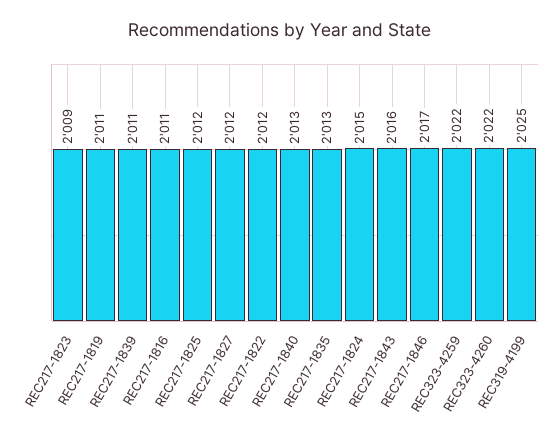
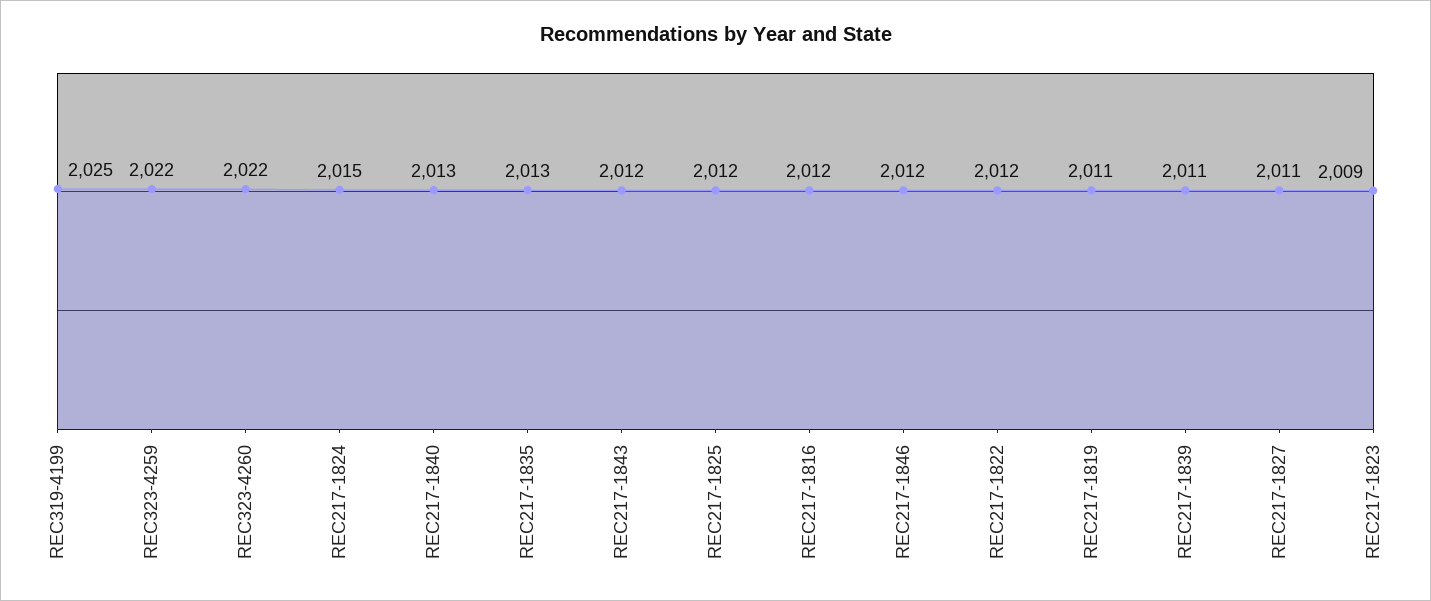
REC217-1816: 2011 -> 2012
REC217-1827: 2012 -> 2011
REC217-1843: 2016 -> 2012
REC217-1846: 2017 -> 2012

